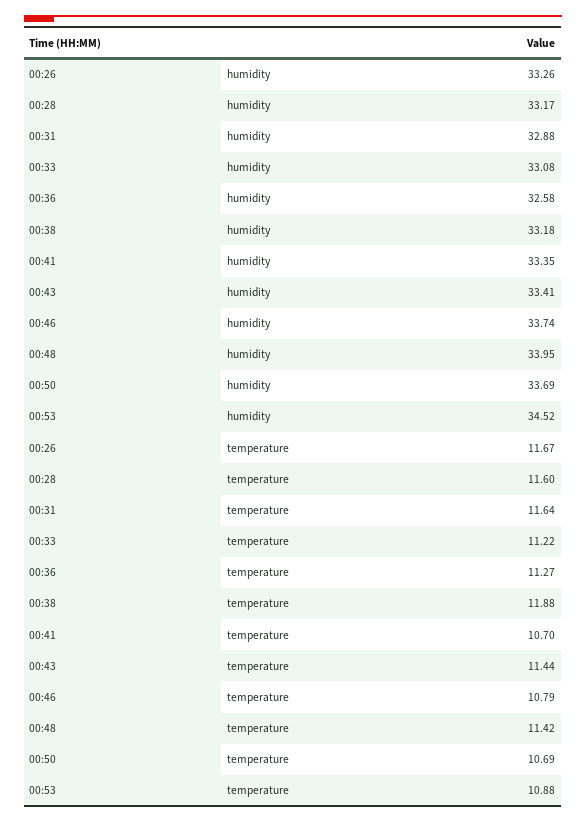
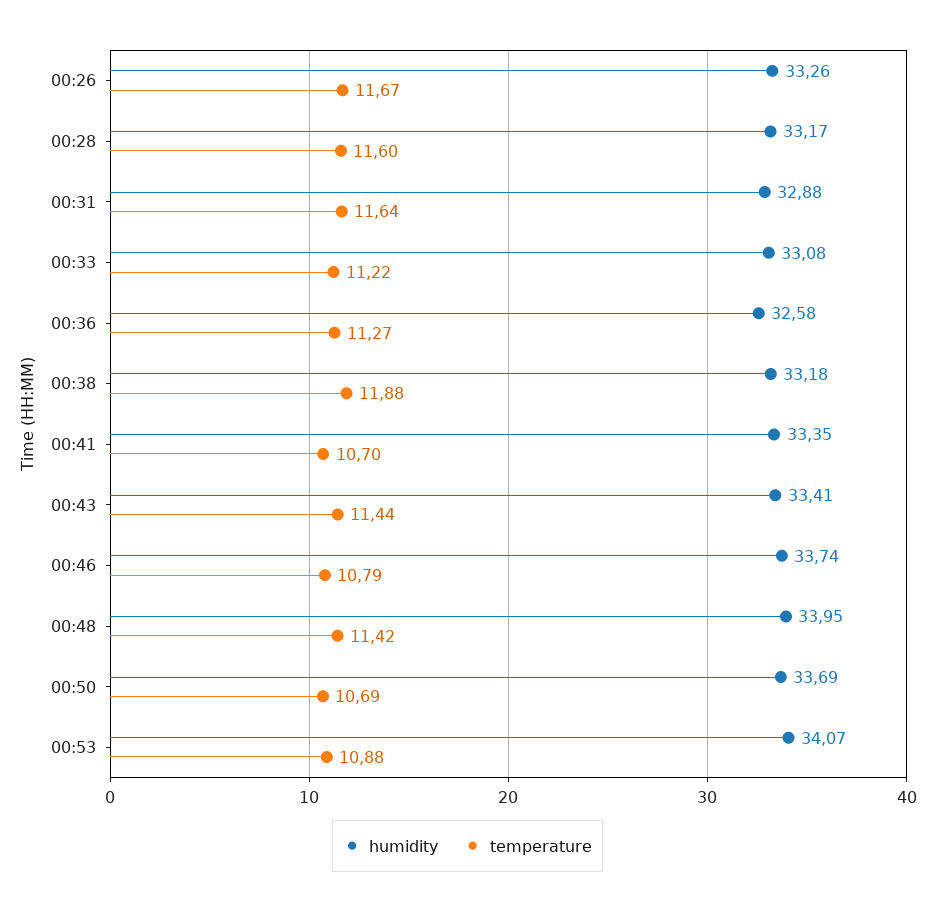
humidity, 00:53: 34.52 -> 34.07

